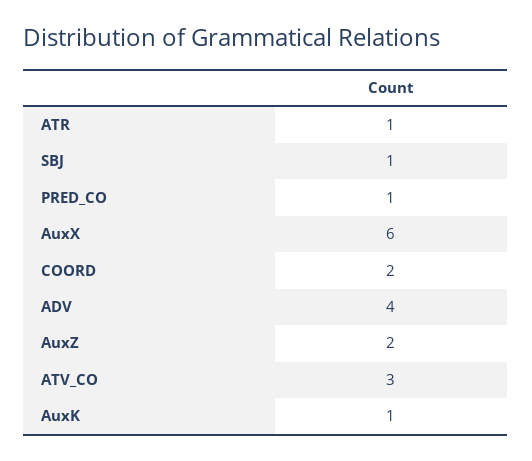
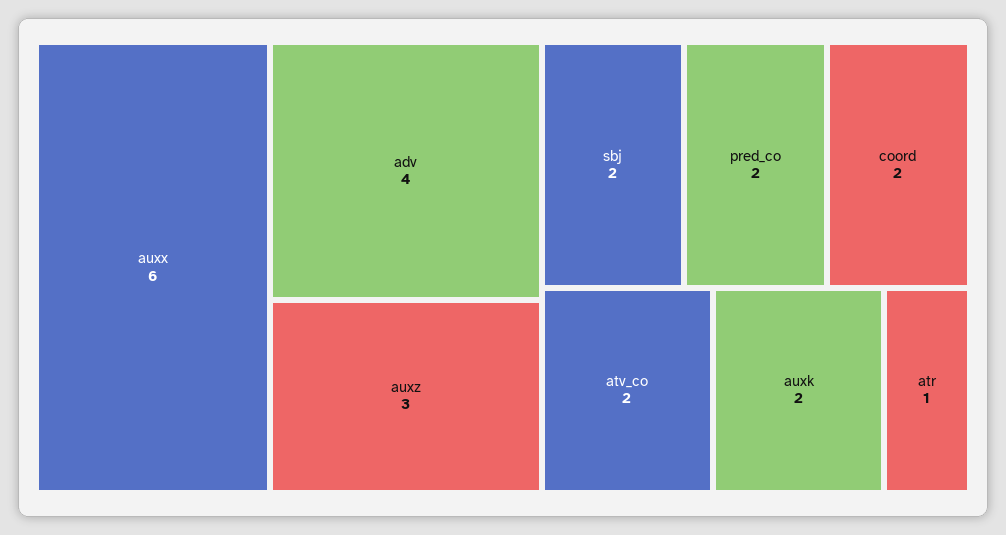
SBJ: 1 -> 2
PRED_CO: 1 -> 2
AuxZ: 2 -> 3
ATV_CO: 3 -> 2
AuxK: 1 -> 2

